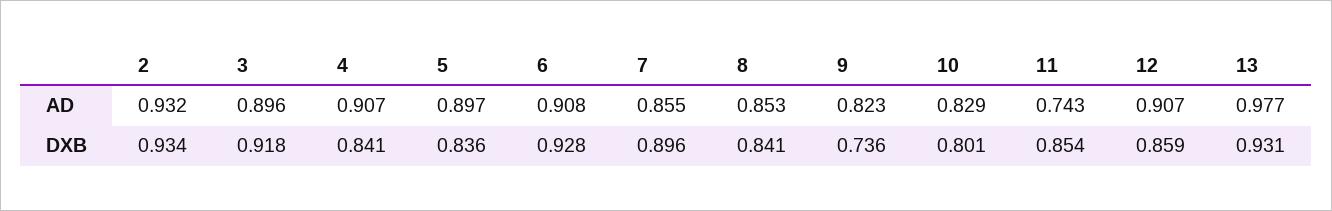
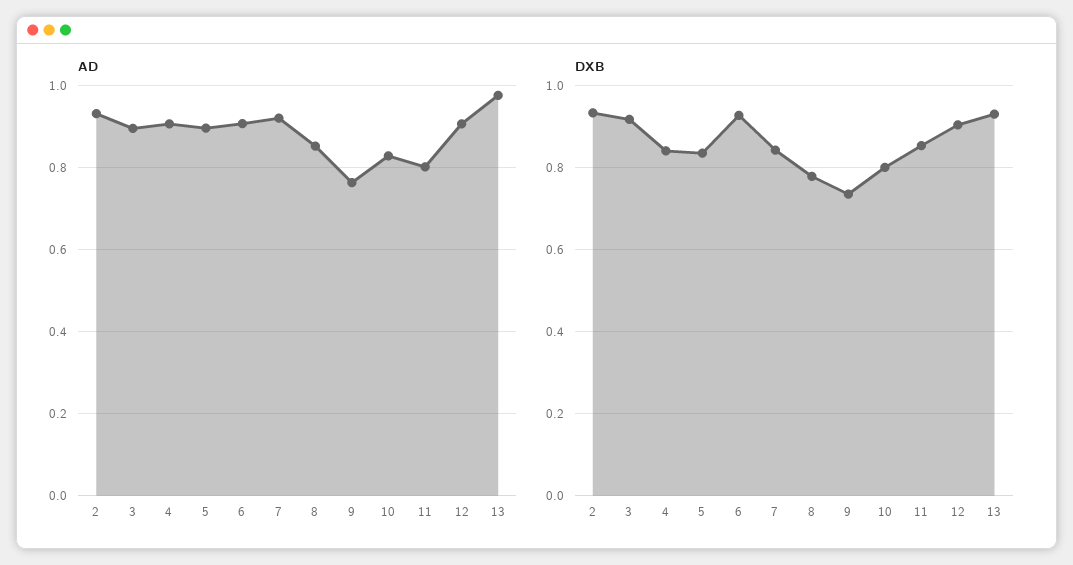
AD, 7: 0.855 -> 0.92
AD, 9: 0.823 -> 0.76
AD, 11: 0.743 -> 0.8
DXB, 7: 0.896 -> 0.84
DXB, 8: 0.841 -> 0.78
DXB, 12: 0.859 -> 0.9

